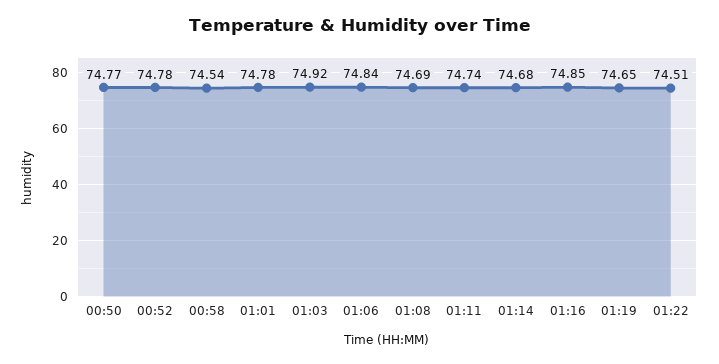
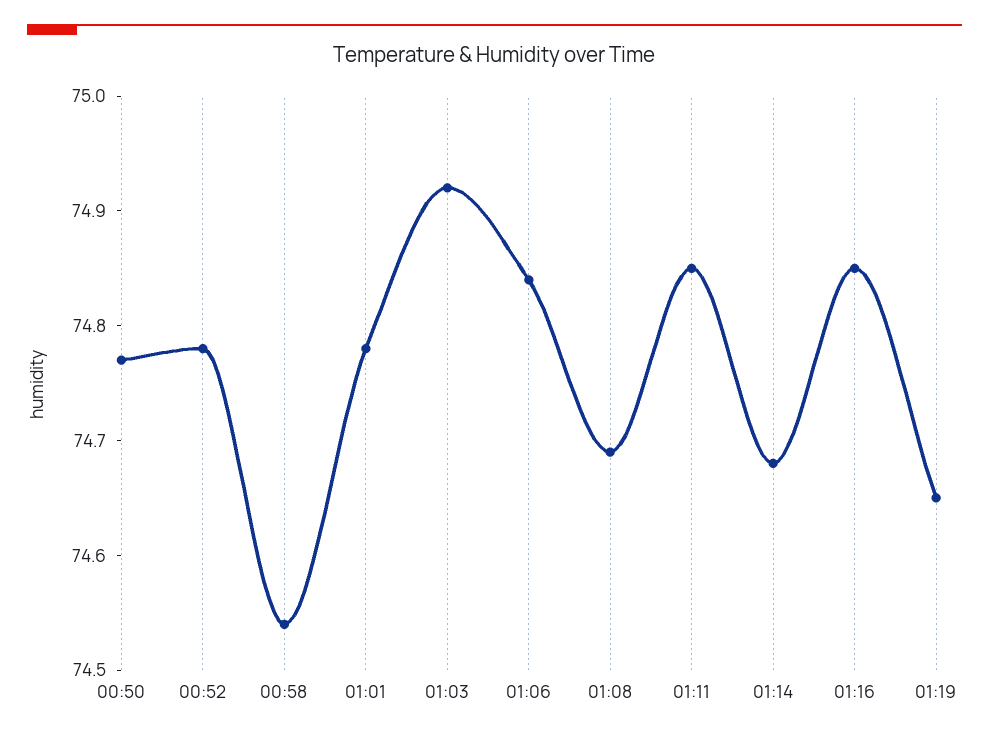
01:11: 74.74 -> 74.85
01:22: 74.51 -> none

